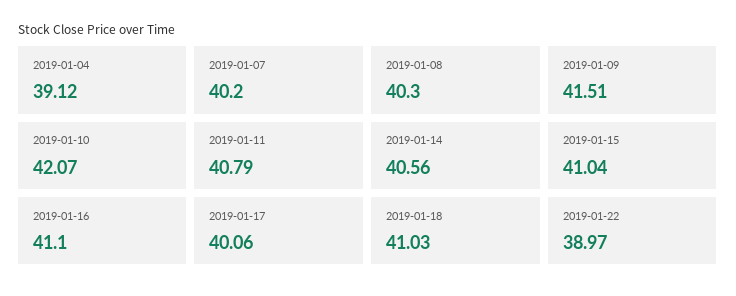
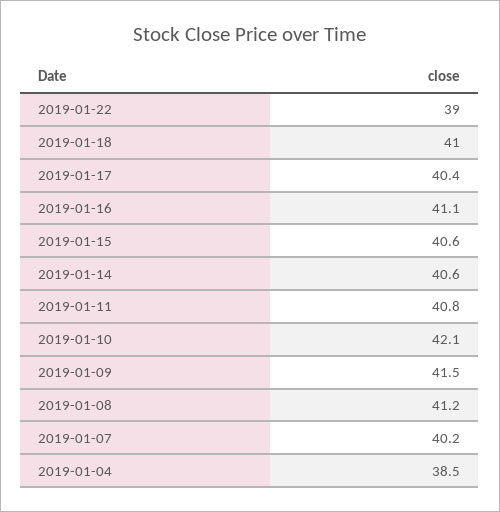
2019-01-04: 39.12 -> 38.5
2019-01-08: 40.3 -> 41.2
2019-01-15: 41.04 -> 40.6
2019-01-17: 40.06 -> 40.4

